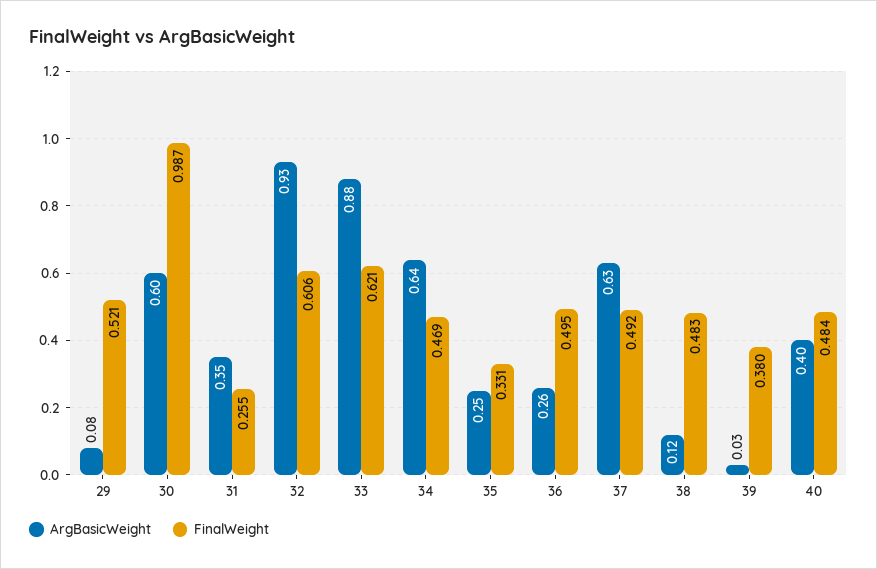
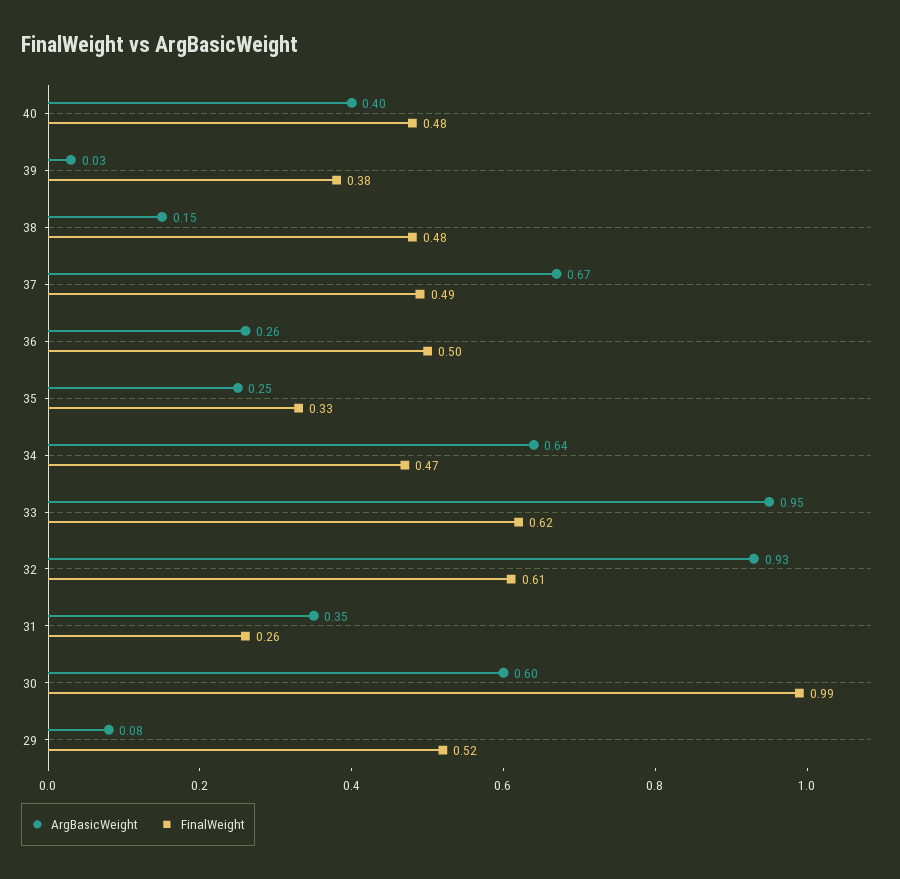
ArgBasicWeight, 33: 0.88 -> 0.95
ArgBasicWeight, 37: 0.63 -> 0.67
ArgBasicWeight, 38: 0.12 -> 0.15

